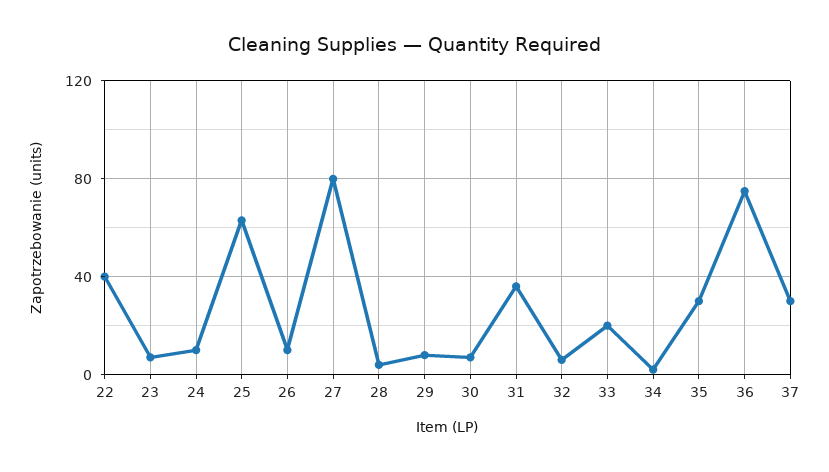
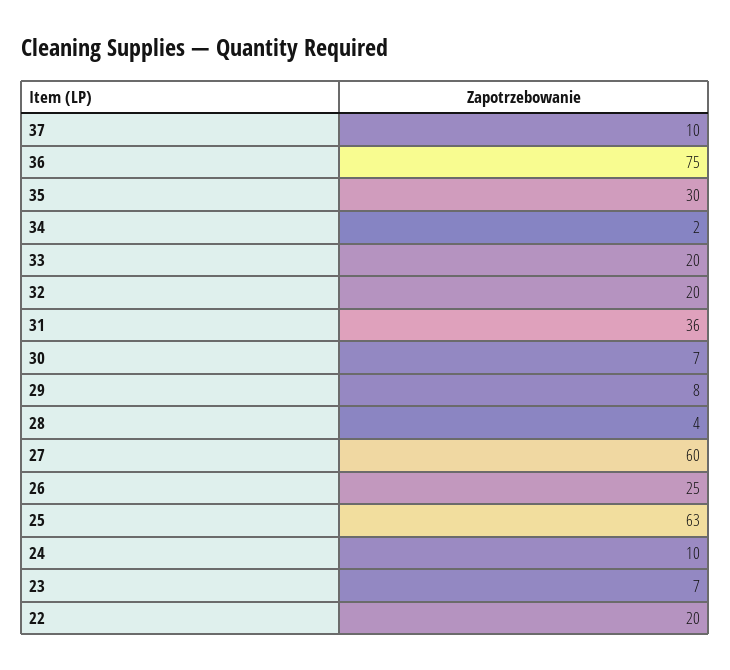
22: 40 -> 20
26: 10 -> 25
27: 80 -> 60
32: 5 -> 20
37: 30 -> 10

